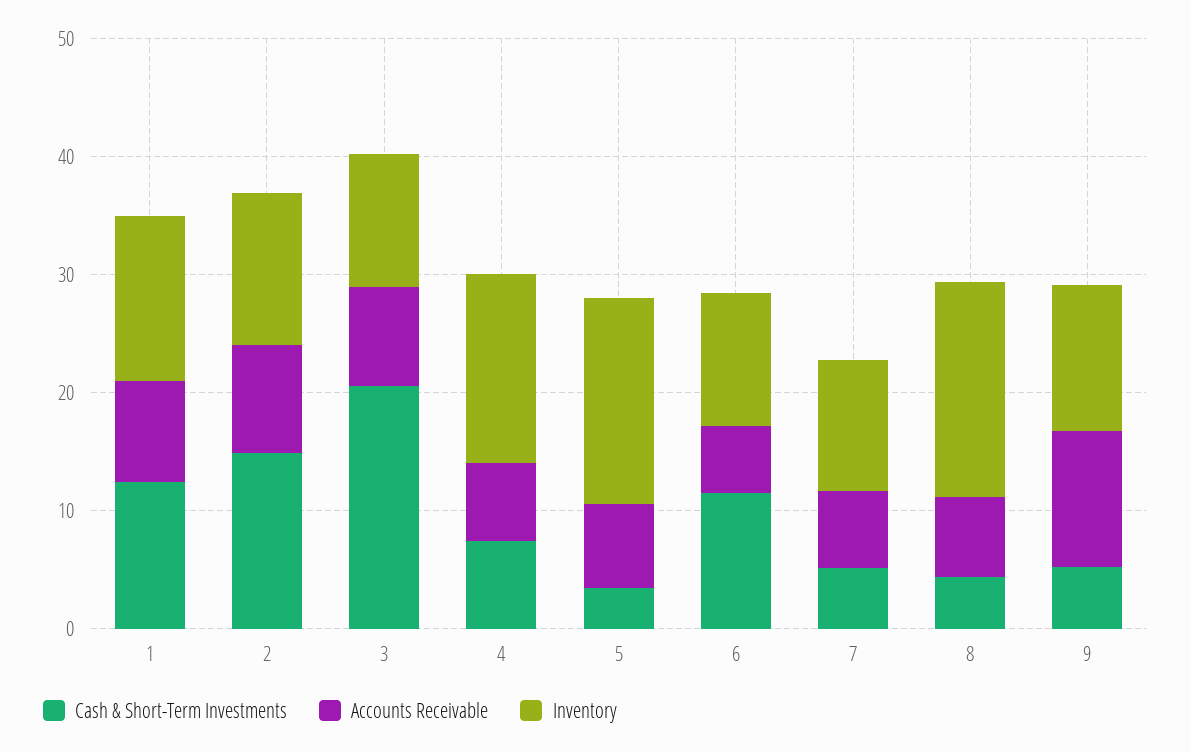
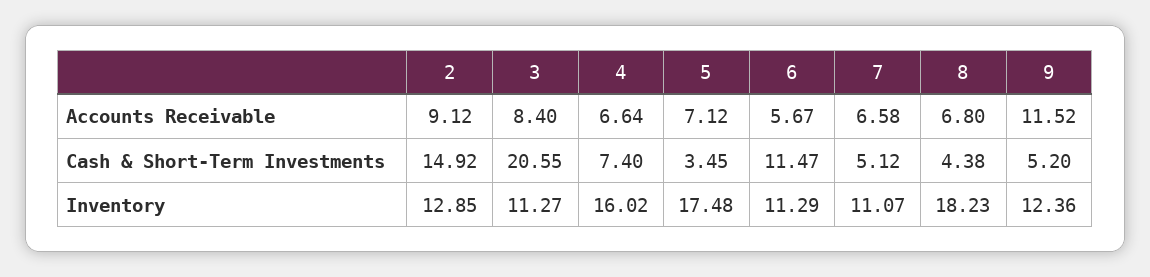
Cash & Short-Term Investments, 1: 12 -> none
Accounts Receivable, 1: 8 -> none
Inventory, 1: 14 -> none

